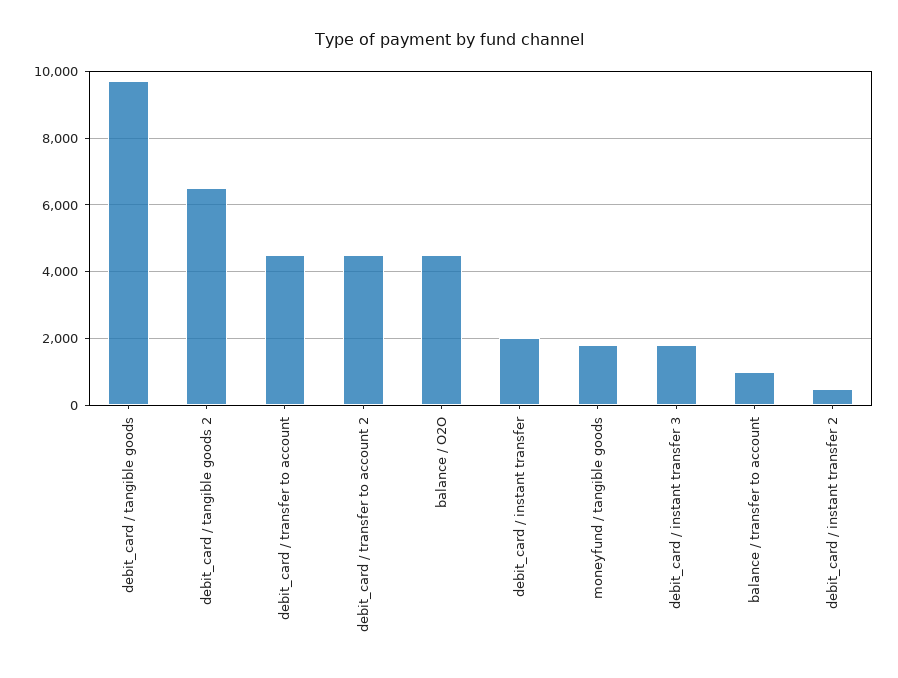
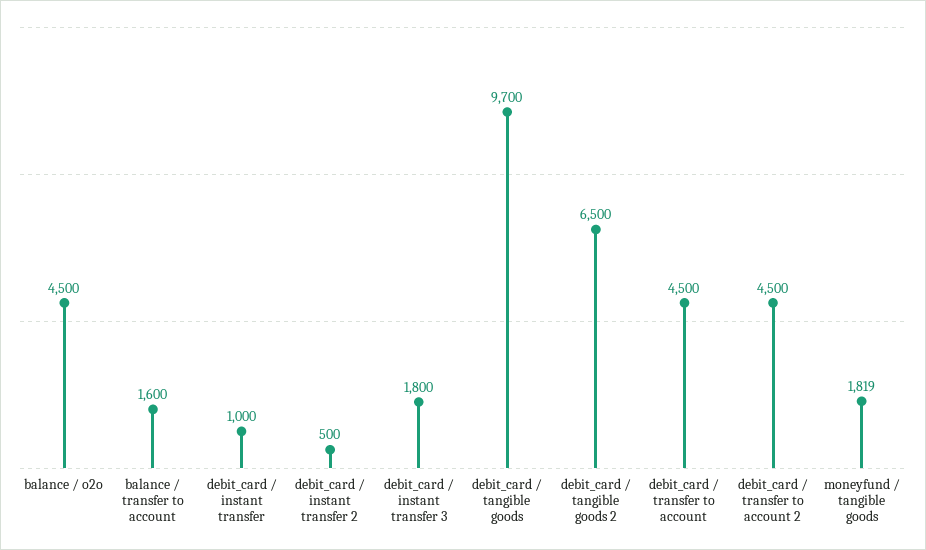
debit_card / instant transfer: 2000 -> 1000
balance / transfer to account: 1000 -> 1600

